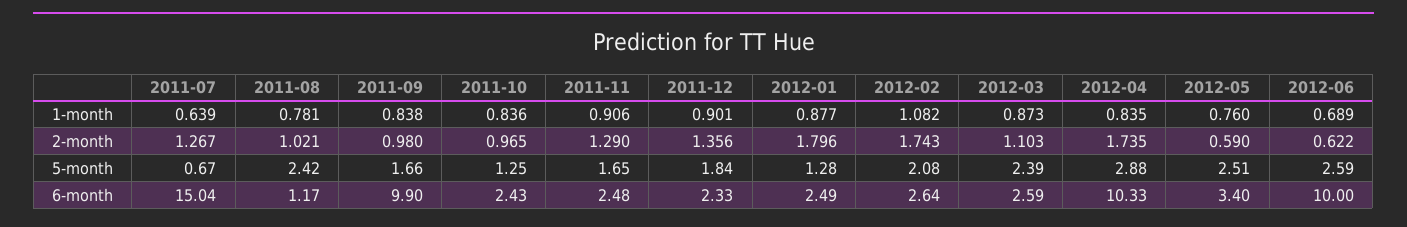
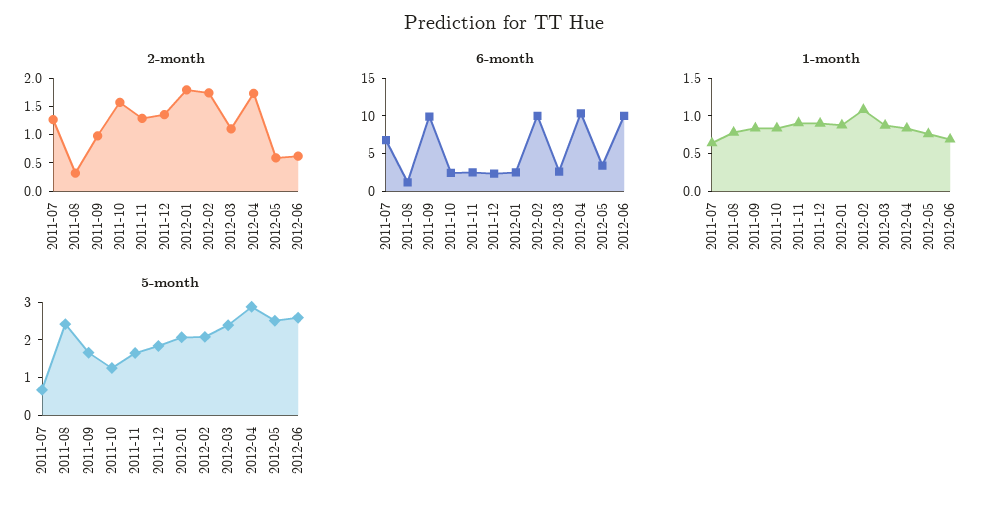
2-month, 2011-08: 1.021 -> 0.25
2-month, 2011-10: 0.965 -> 1.5
5-month, 2012-01: 1.28 -> 2
6-month, 2011-07: 15.04 -> 7.5
6-month, 2012-02: 2.64 -> 10

